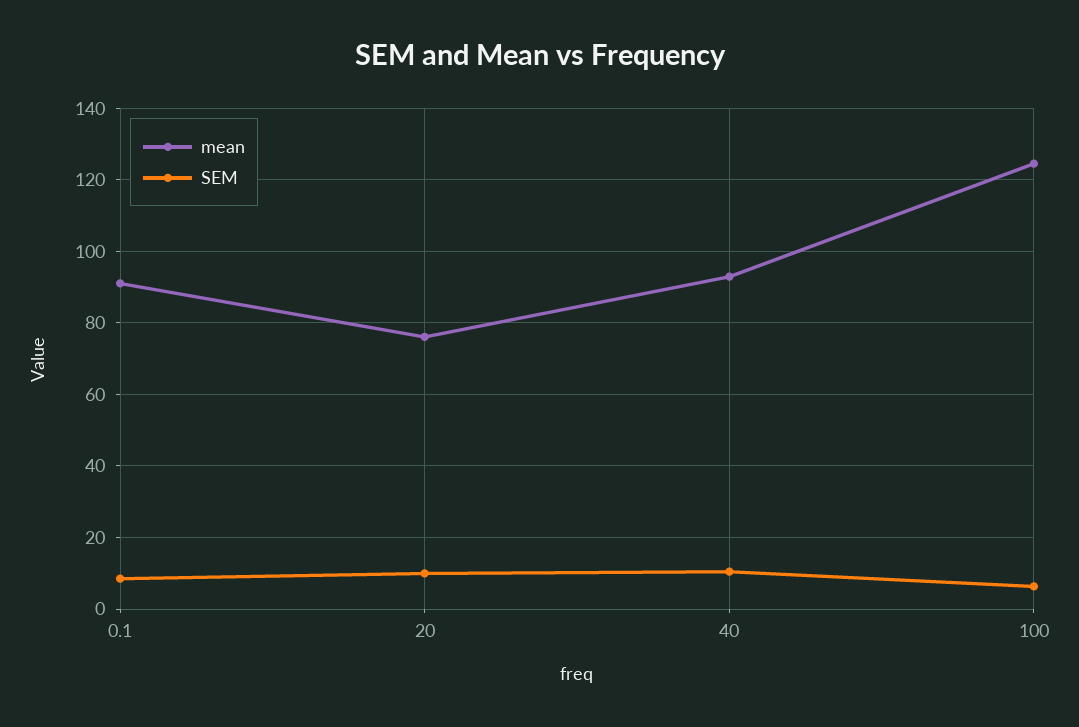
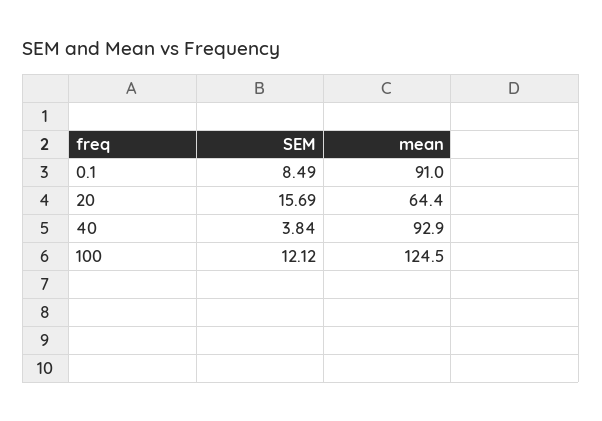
mean, 20: 76 -> 64.4
SEM, 20: 10 -> 15.69
SEM, 40: 10 -> 3.84
SEM, 100: 6 -> 12.12

